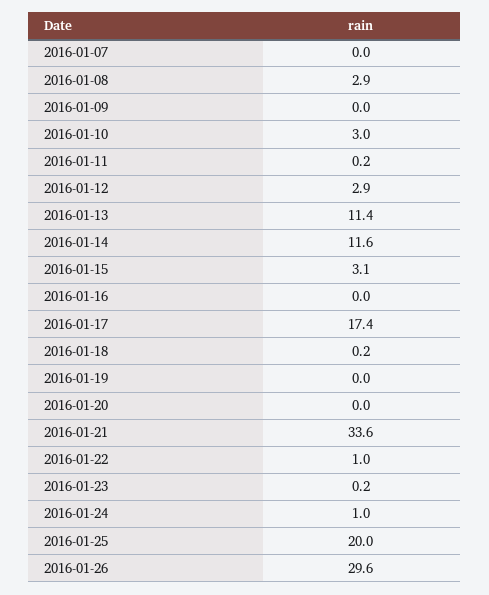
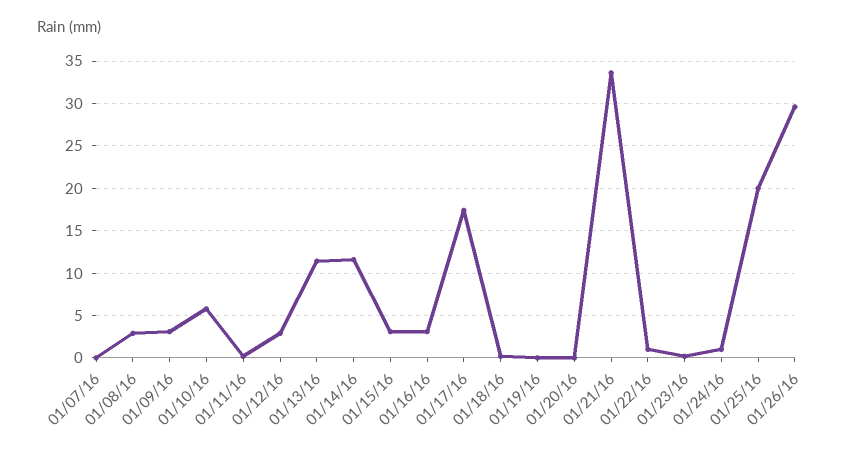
2016-01-09: 0 -> 3
2016-01-10: 3 -> 6
2016-01-16: 0 -> 3

